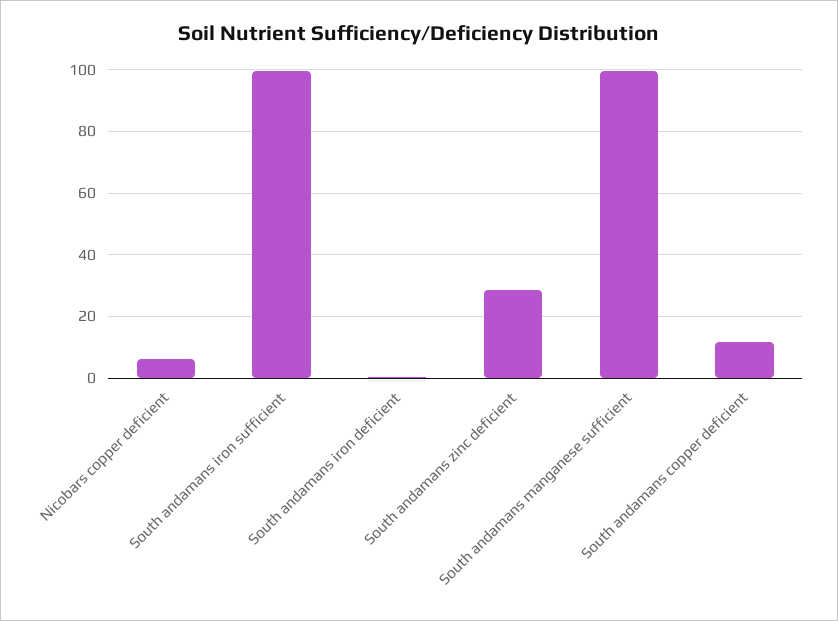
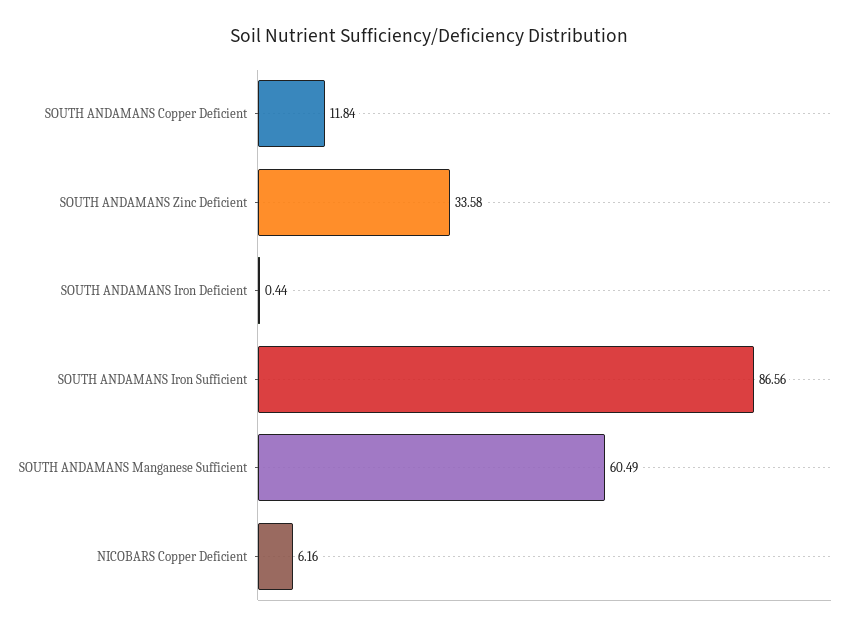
South andamans iron sufficient: 100 -> 86.56
South andamans zinc deficient: 28 -> 33.58
South andamans manganese sufficient: 100 -> 60.49

